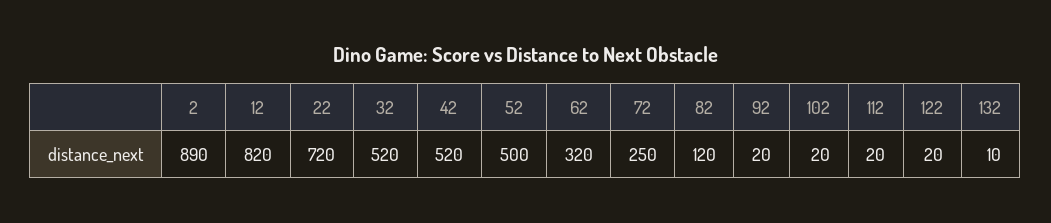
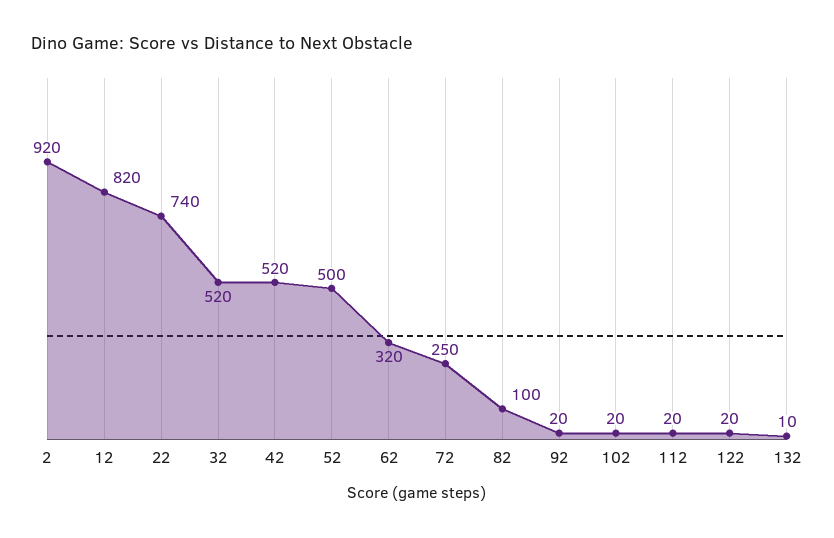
2: 890 -> 920
22: 720 -> 740
82: 120 -> 100

